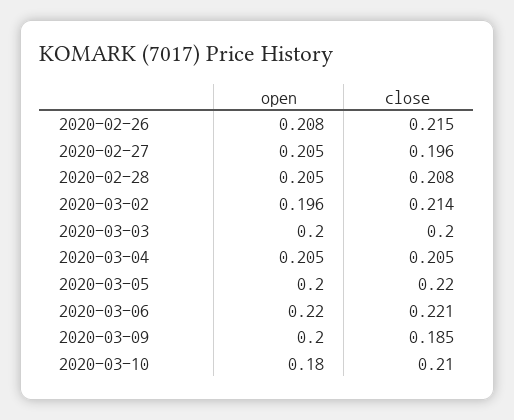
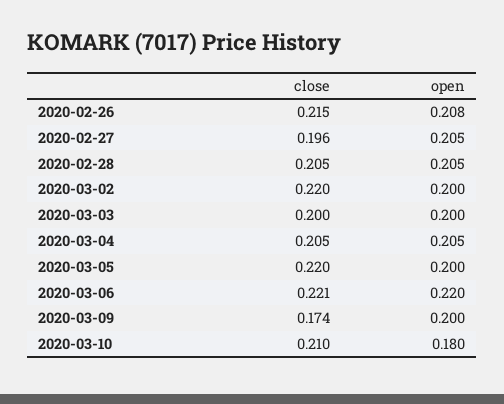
close, 2020-02-28: 0.208 -> 0.205
open, 2020-03-02: 0.196 -> 0.2
close, 2020-03-02: 0.214 -> 0.22
close, 2020-03-09: 0.185 -> 0.174

